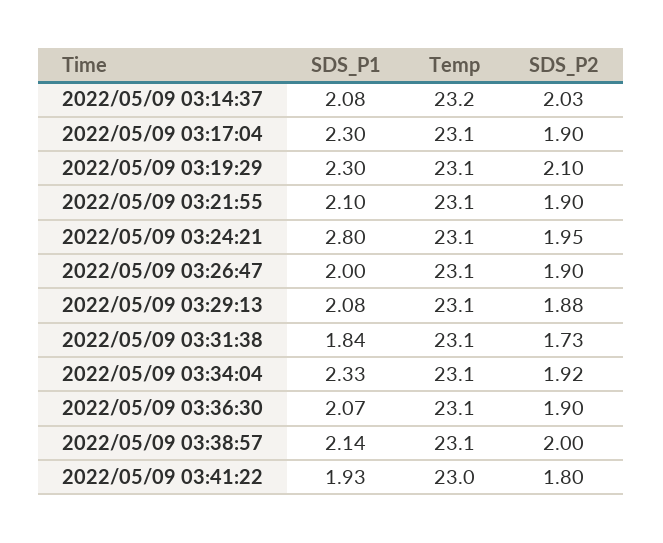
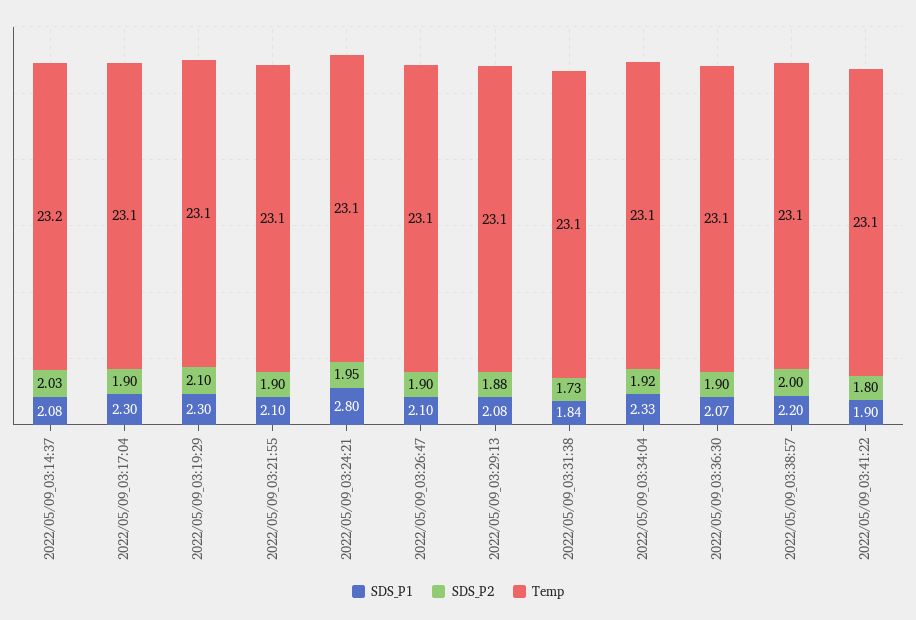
SDS_P1, 2022/05/09 03:26:47: 2 -> 2.1
SDS_P1, 2022/05/09 03:38:57: 2.14 -> 2.2
SDS_P1, 2022/05/09 03:41:22: 1.93 -> 1.9
Temp, 2022/05/09 03:41:22: 23 -> 23.1

